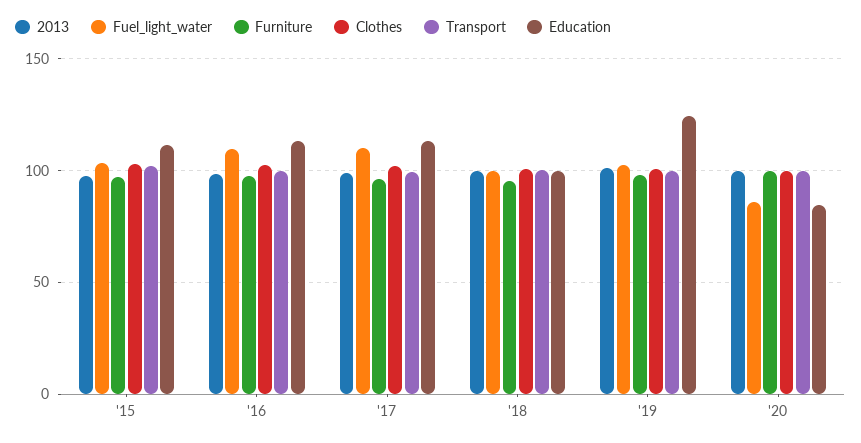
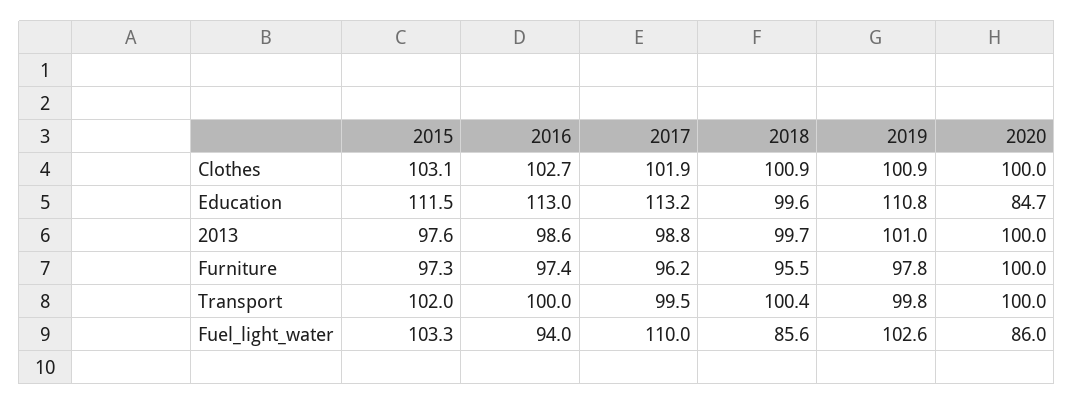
Fuel_light_water, '16: 110 -> 94
Fuel_light_water, '18: 100 -> 85.6
Education, '19: 125 -> 110.8

